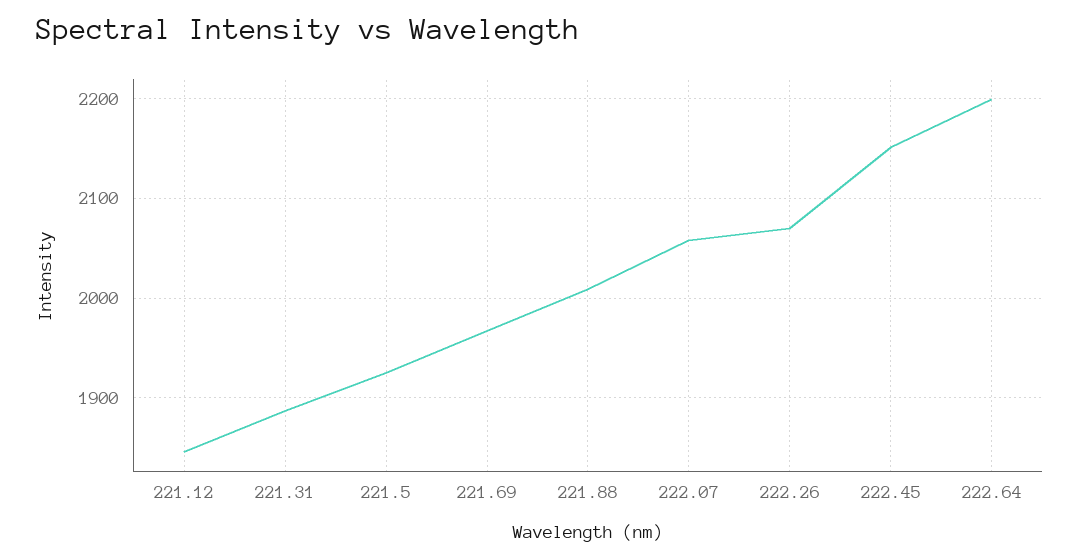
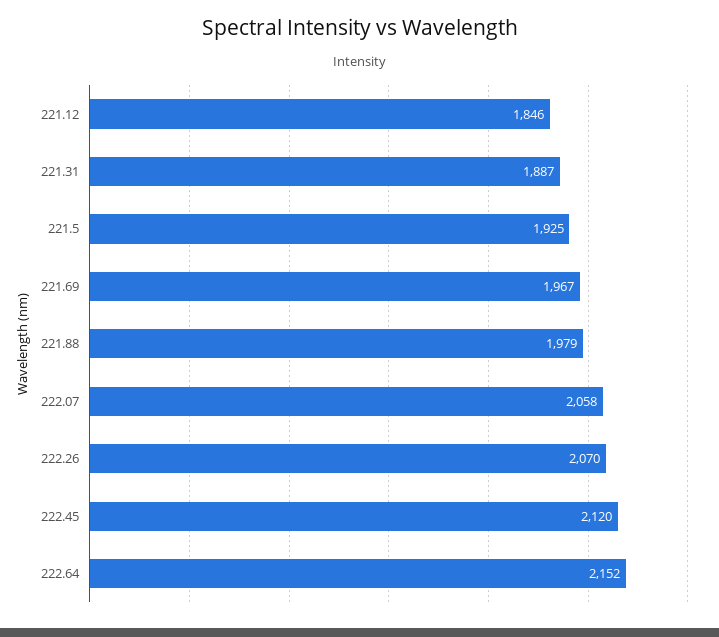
221.88: 2010 -> 1979
222.45: 2150 -> 2120
222.64: 2200 -> 2152

